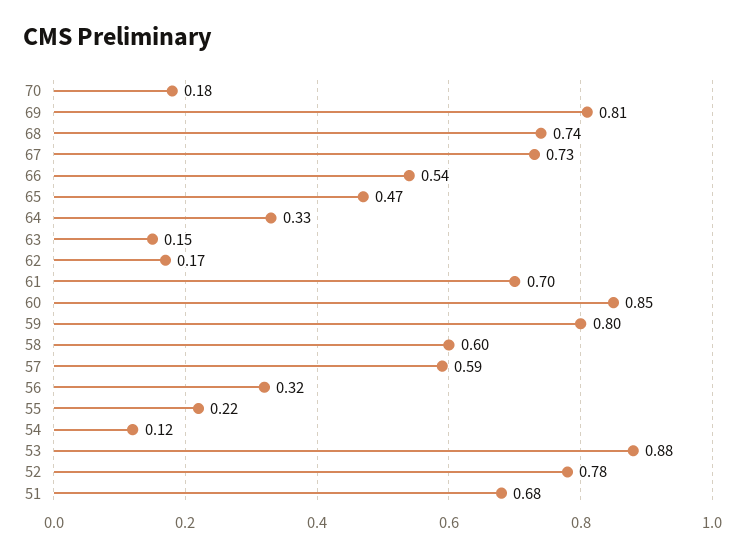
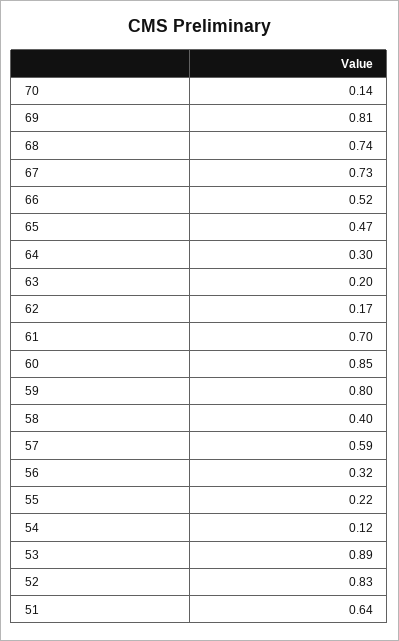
70: 0.18 -> 0.14
66: 0.54 -> 0.52
64: 0.33 -> 0.3
63: 0.15 -> 0.2
58: 0.6 -> 0.4
53: 0.88 -> 0.89
52: 0.78 -> 0.83
51: 0.68 -> 0.64

